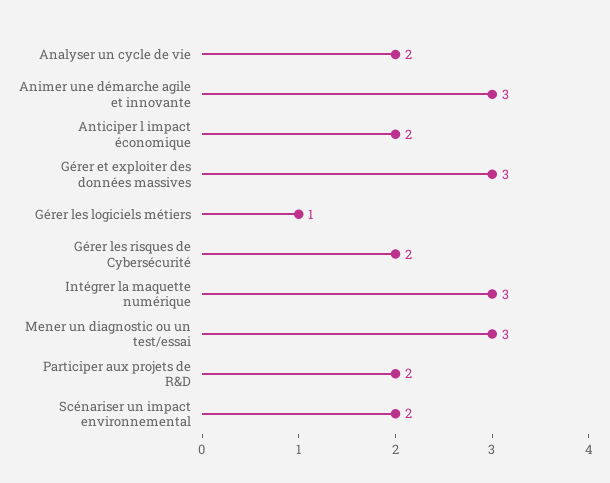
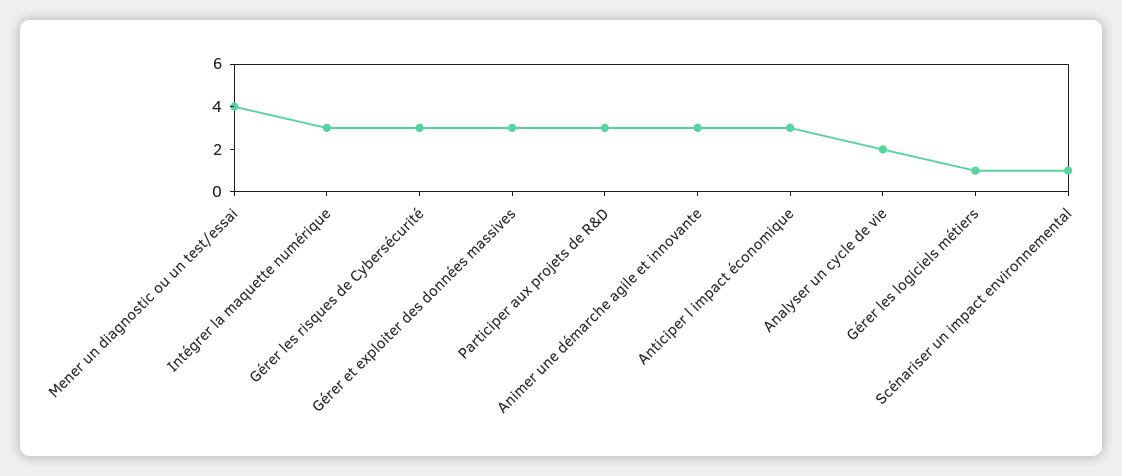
Anticiper l impact économique: 2 -> 3
Gérer les risques de Cybersécurité: 2 -> 3
Mener un diagnostic ou un test/essai: 3 -> 4
Participer aux projets de R&D: 2 -> 3
Scénariser un impact environnemental: 2 -> 1

